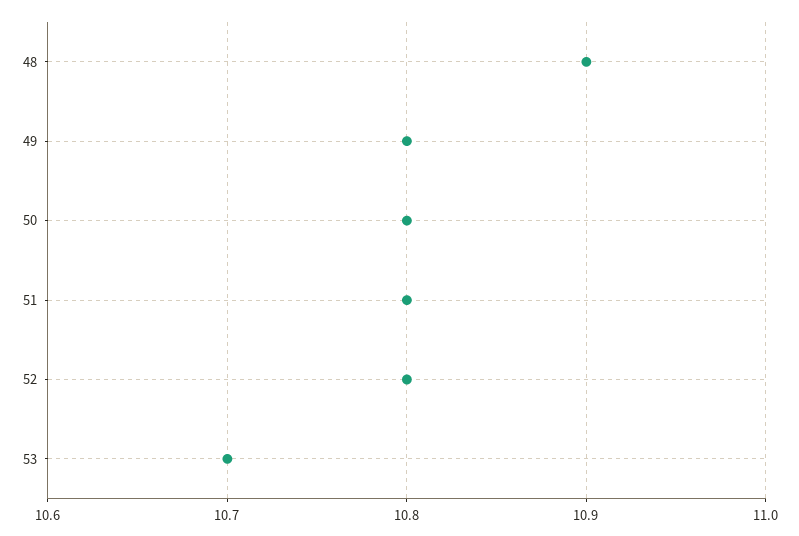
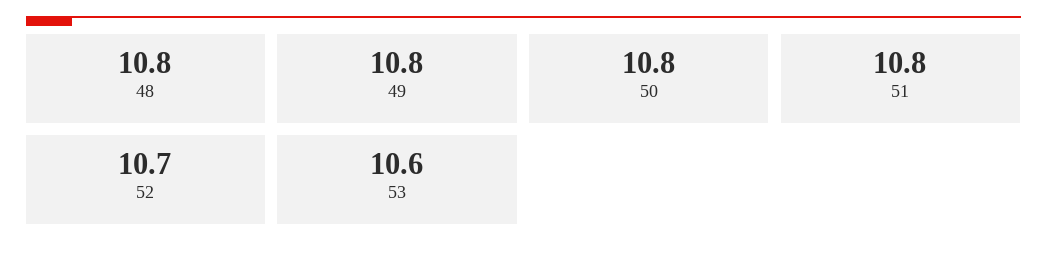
48: 10.9 -> 10.8
52: 10.8 -> 10.7
53: 10.7 -> 10.6

